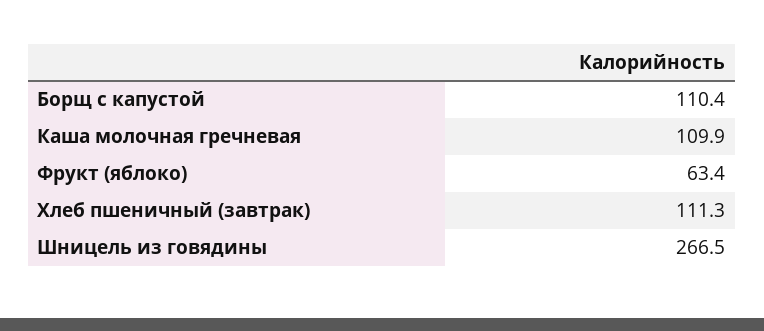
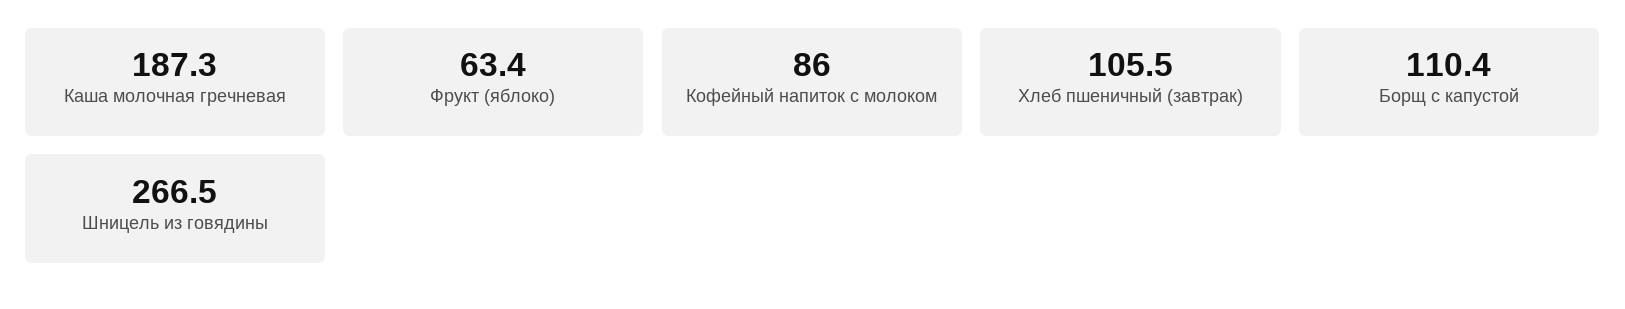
Каша молочная гречневая: 109.9 -> 187.3
Хлеб пшеничный (завтрак): 111.3 -> 105.5
Кофейный напиток с молоком: none -> 86

